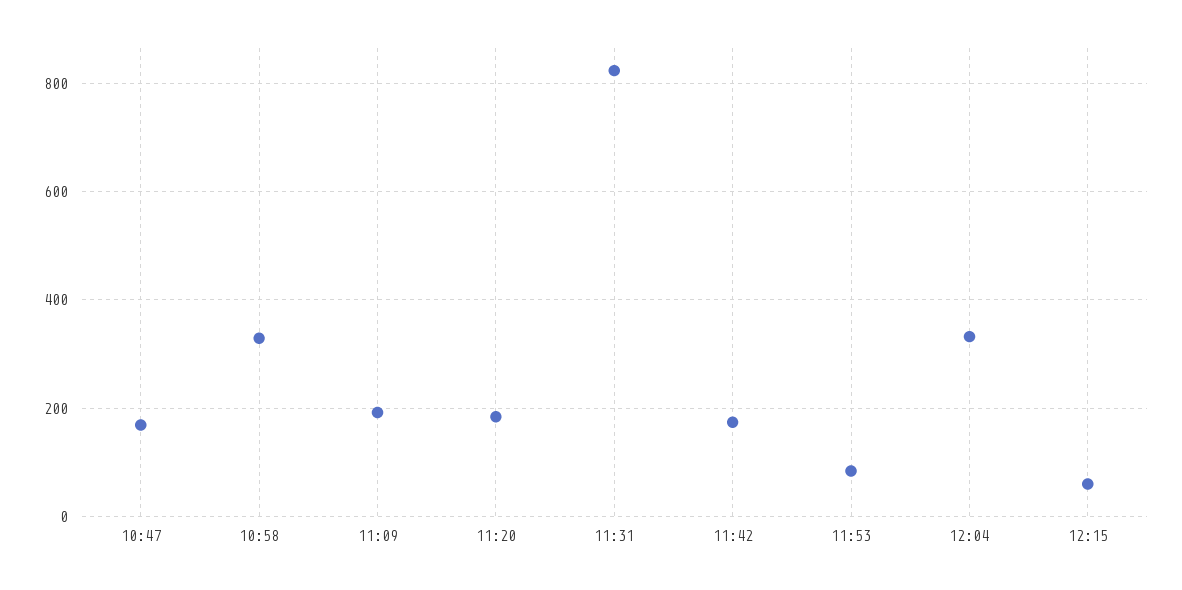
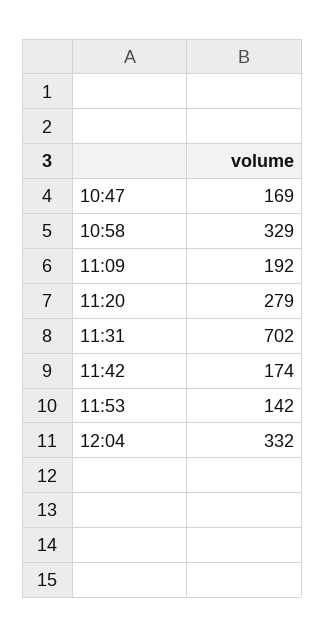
11:20: 180 -> 279
11:31: 820 -> 702
11:53: 80 -> 142
12:15: 60 -> none

